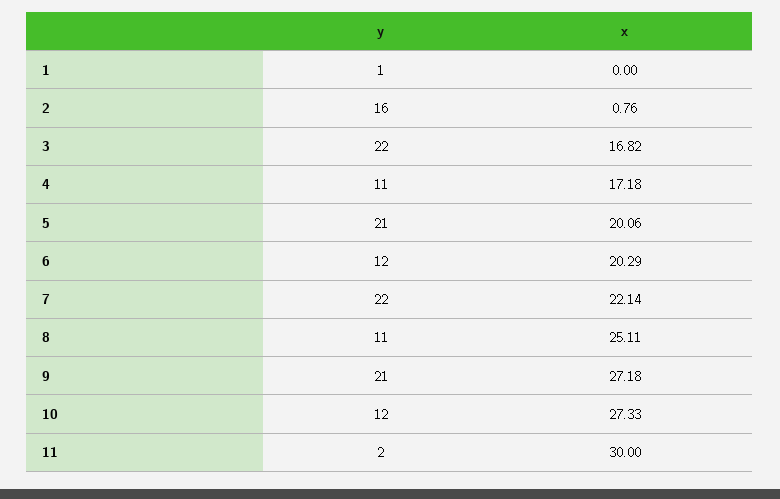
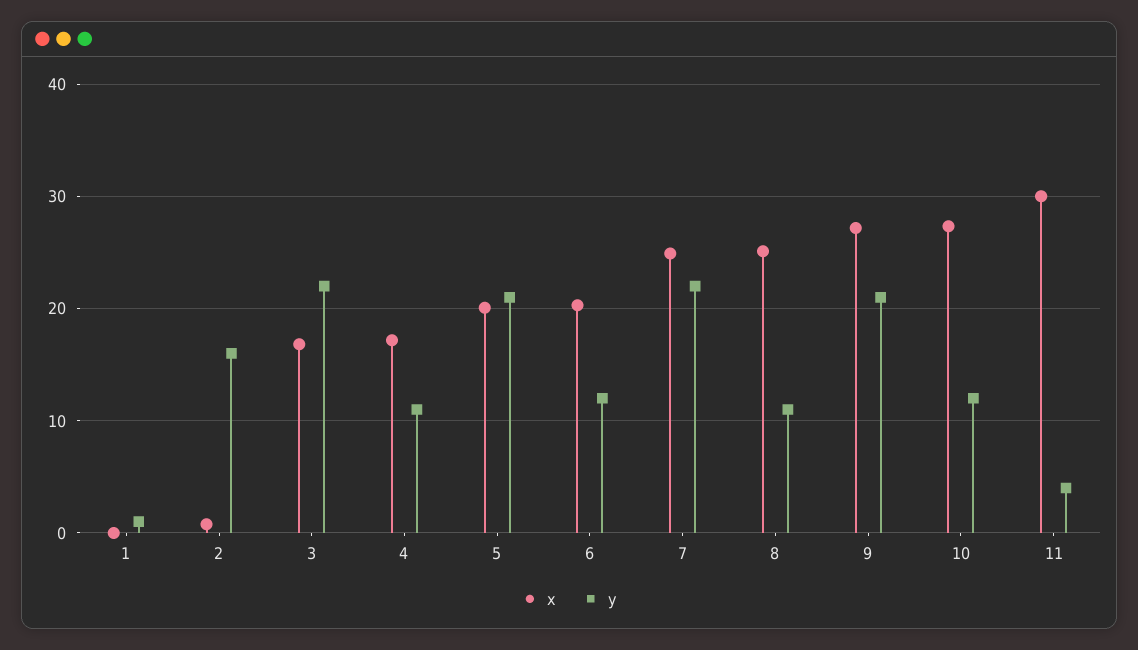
x, 7: 22.14 -> 25
y, 11: 2 -> 4

